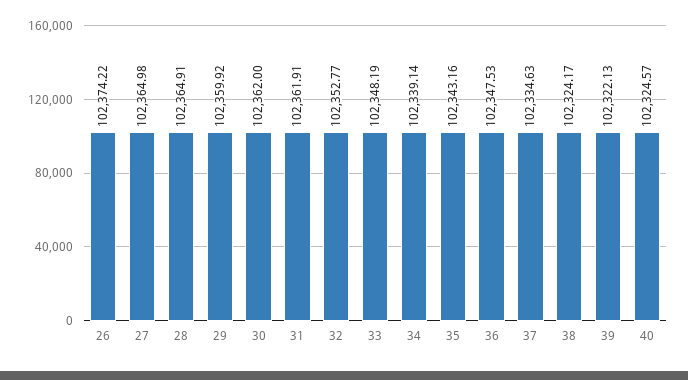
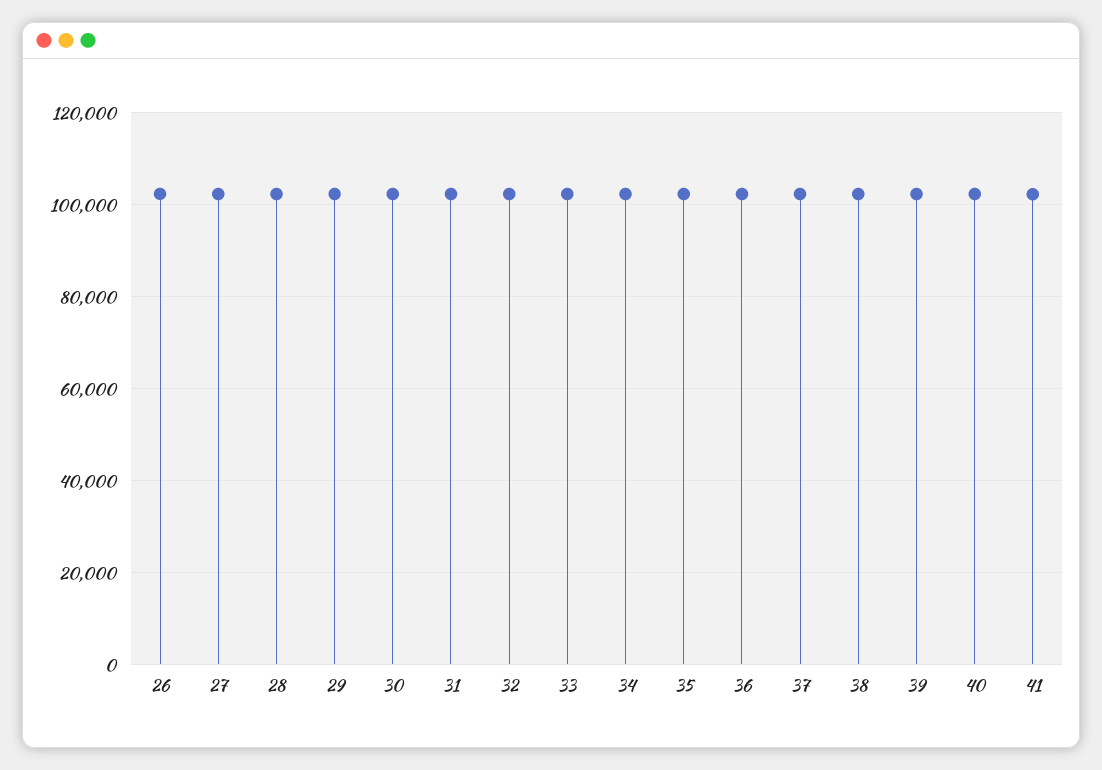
41: none -> 102000

